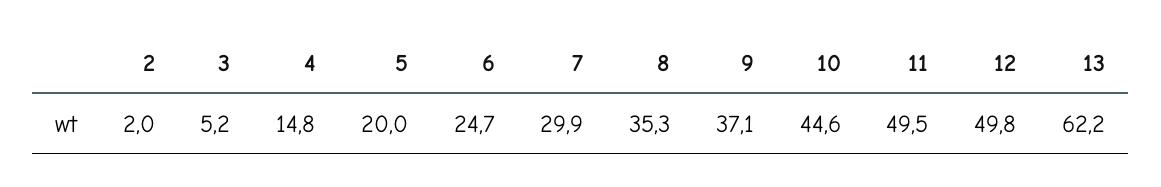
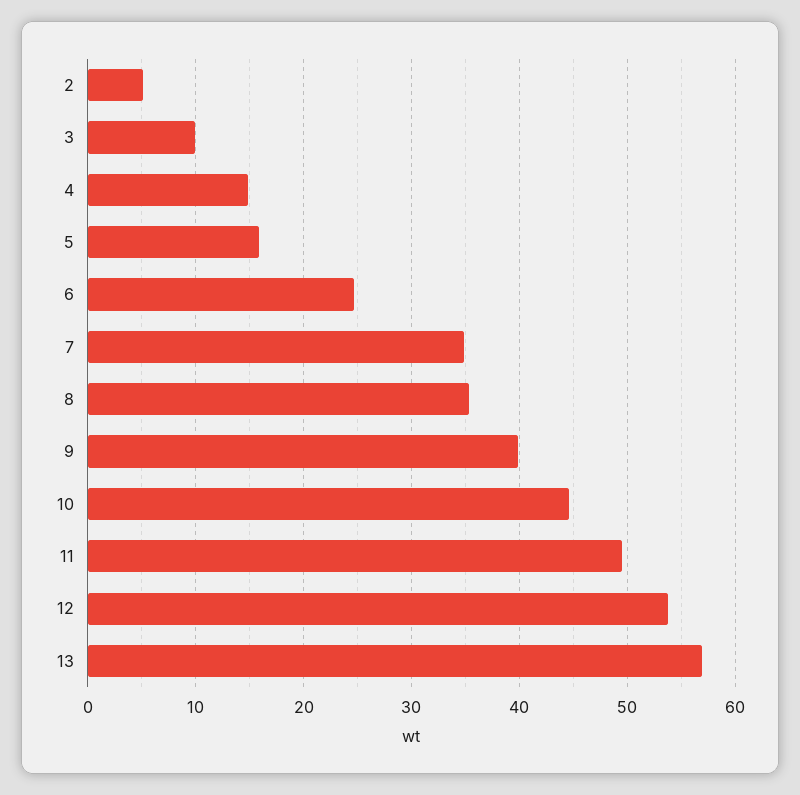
2: 2 -> 5
3: 5.2 -> 10
5: 20 -> 16
7: 29.9 -> 35
9: 37.1 -> 40
12: 49.8 -> 54
13: 62.2 -> 57

